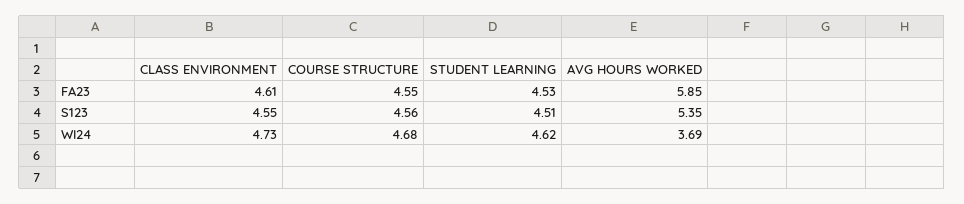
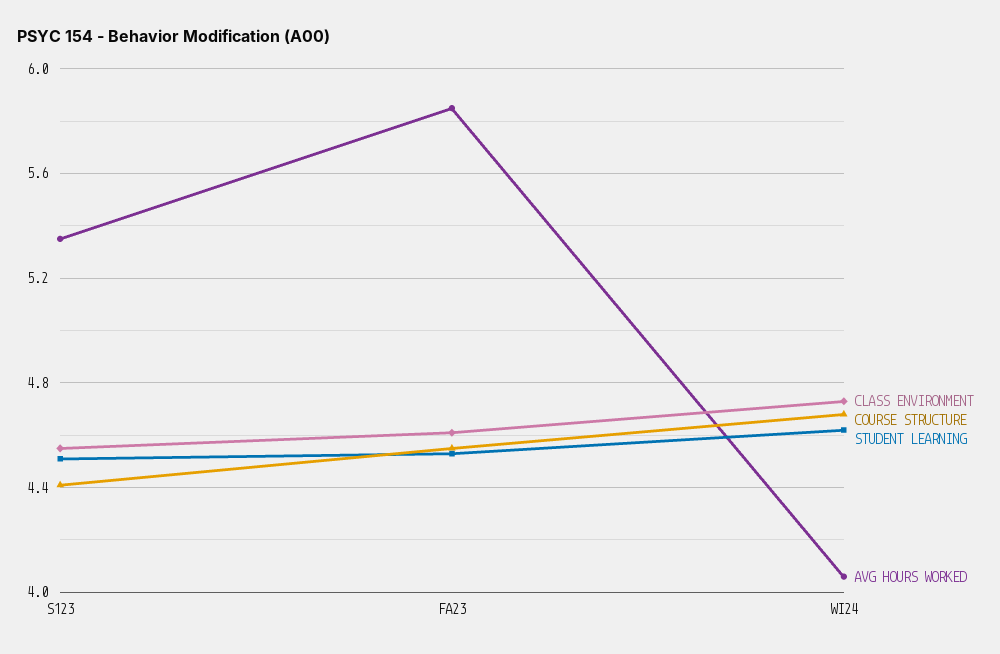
COURSE STRUCTURE, S123: 4.56 -> 4.4
AVG HOURS WORKED, WI24: 3.69 -> 4.05

